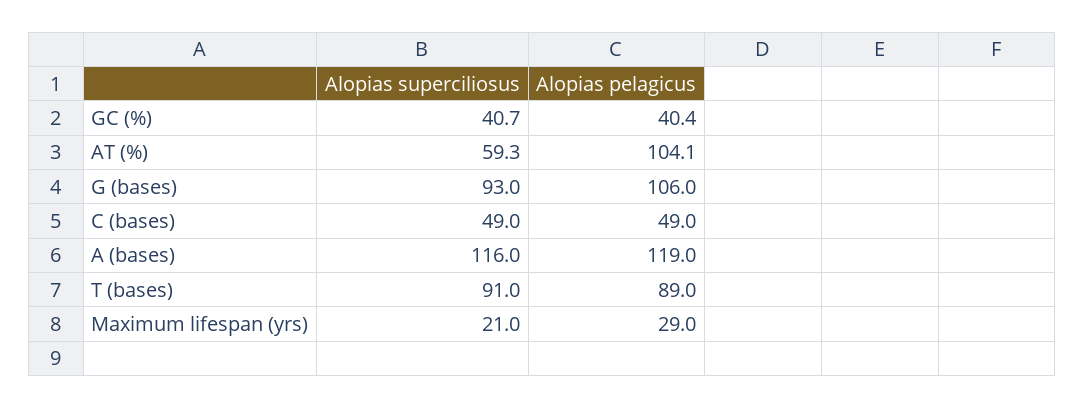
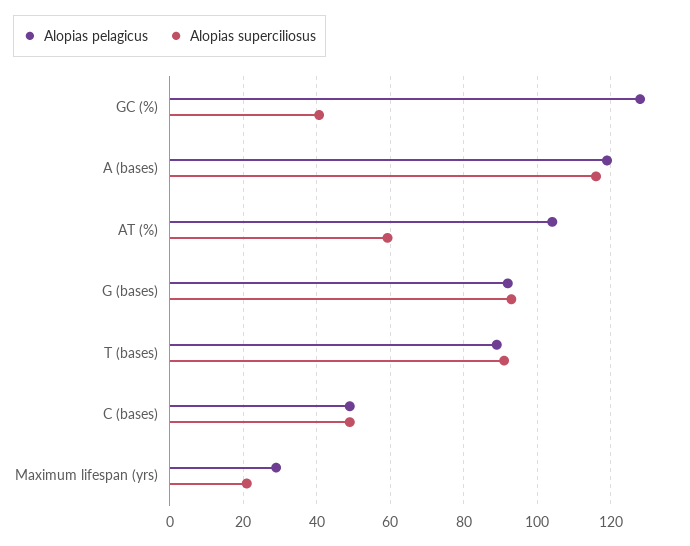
Alopias pelagicus, GC (%): 40.4 -> 128
Alopias pelagicus, G (bases): 106 -> 92

